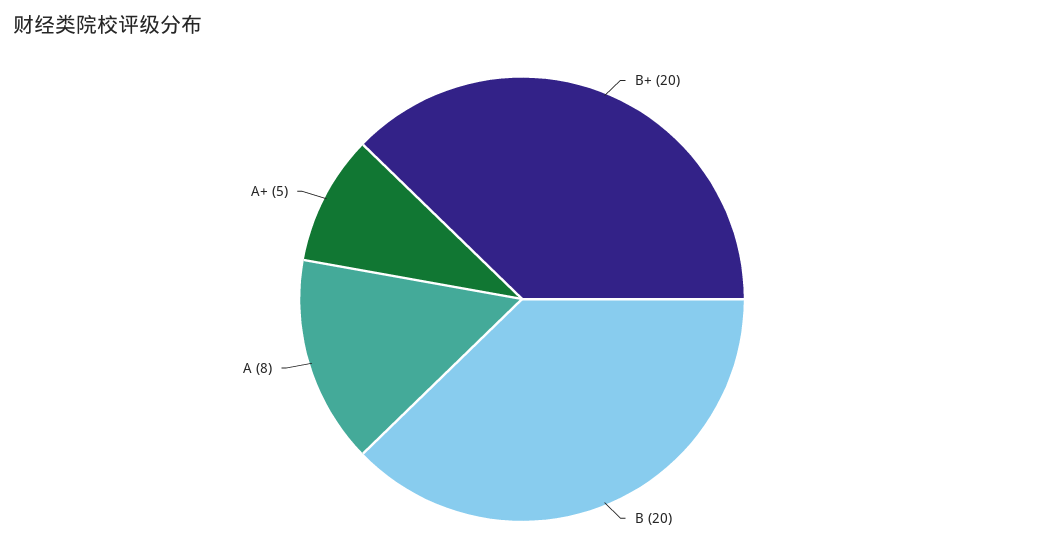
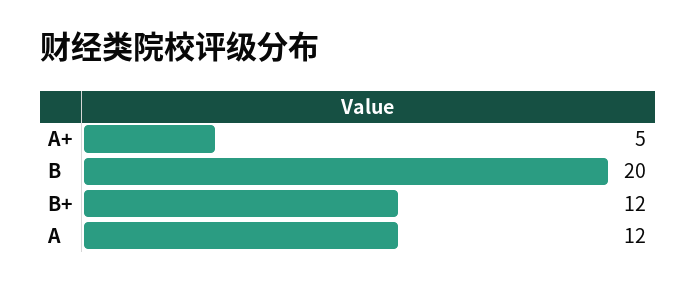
B+: 20 -> 12
A: 8 -> 12

